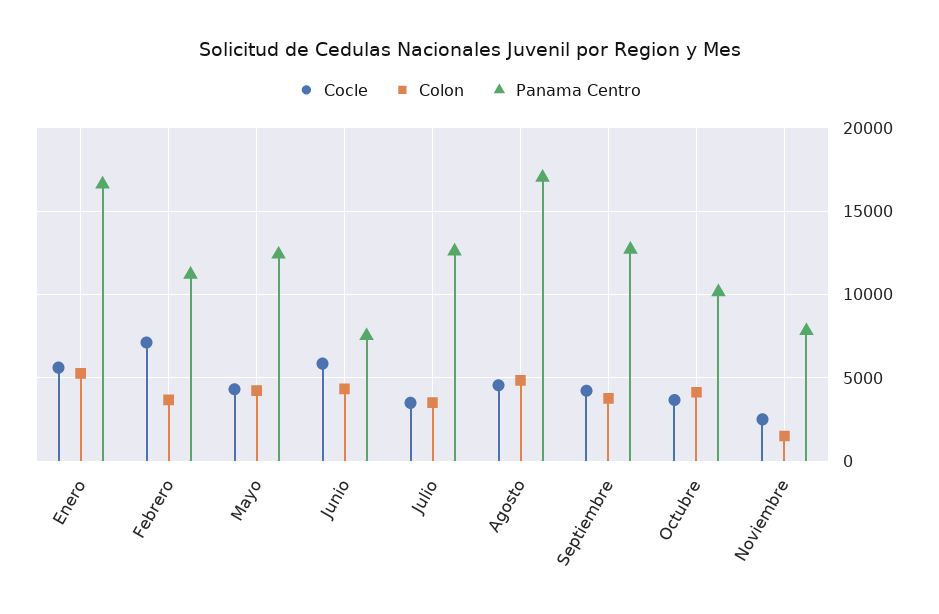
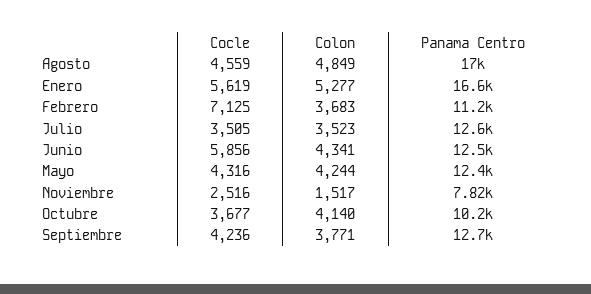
Panama Centro, Junio: 7500 -> 12500

